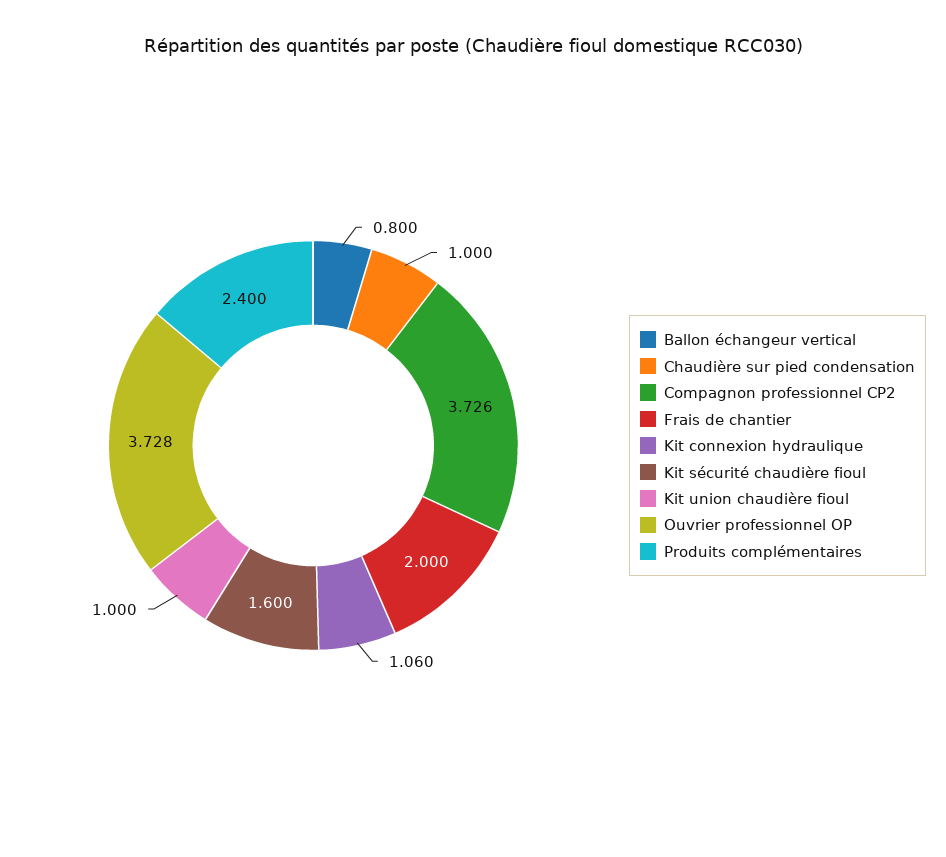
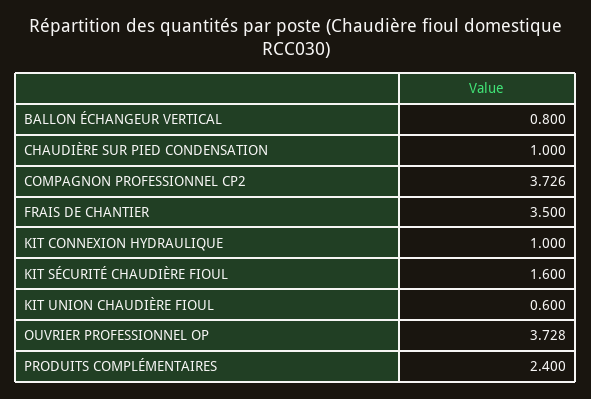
Frais de chantier: 2 -> 3.5
Kit connexion hydraulique: 1.06 -> 1
Kit union chaudière fioul: 1 -> 0.6

